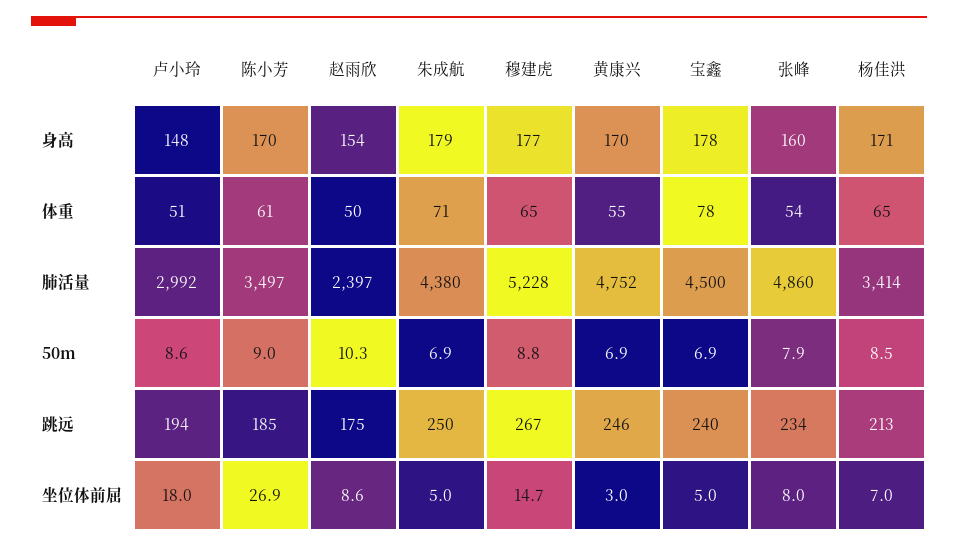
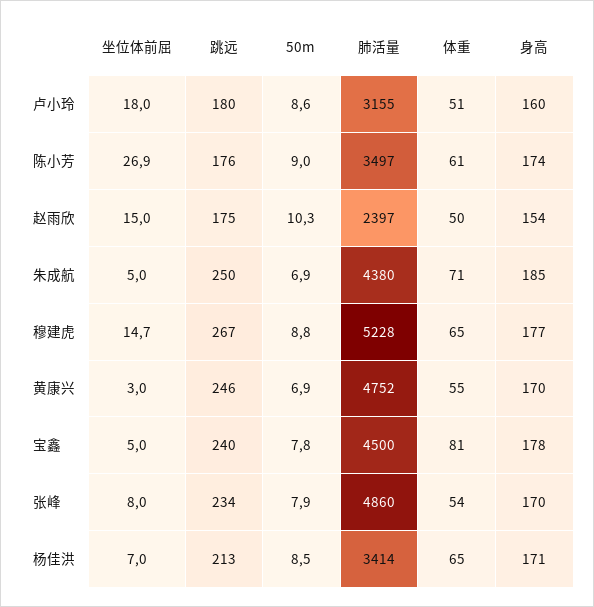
卢小玲, 身高: 148 -> 160
陈小芳, 身高: 170 -> 174
朱成航, 身高: 179 -> 185
张峰, 身高: 160 -> 170
宝鑫, 体重: 78 -> 81
卢小玲, 肺活量: 2992 -> 3155
宝鑫, 50m: 6.9 -> 7.8
卢小玲, 跳远: 194 -> 180
陈小芳, 跳远: 185 -> 176
赵雨欣, 坐位体前屈: 8.6 -> 15

